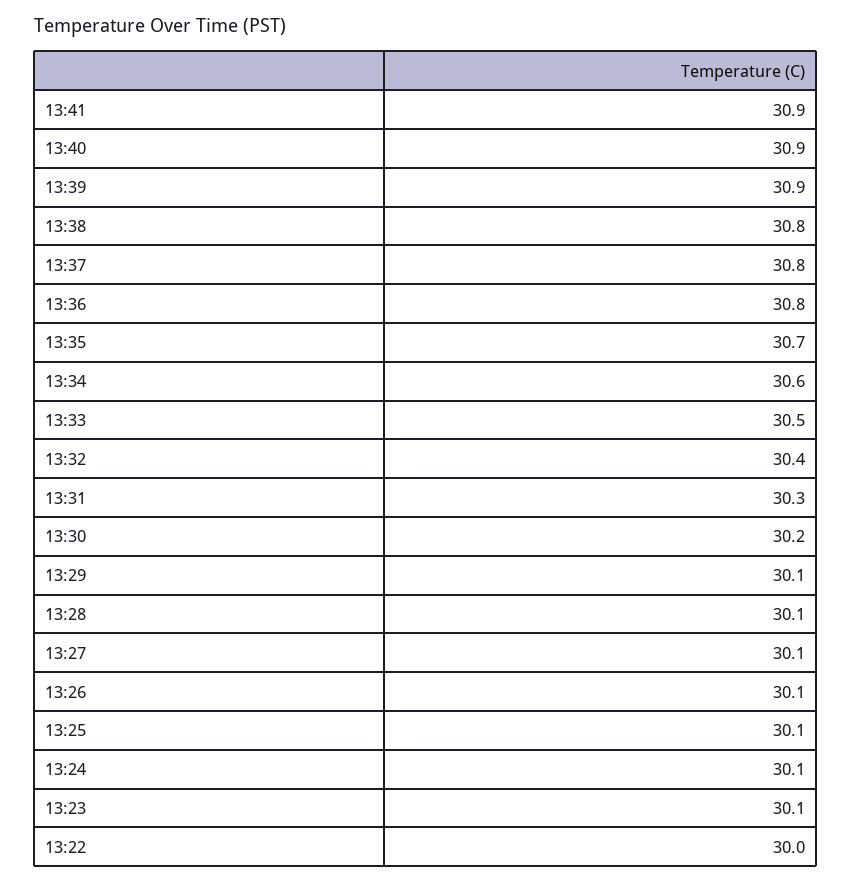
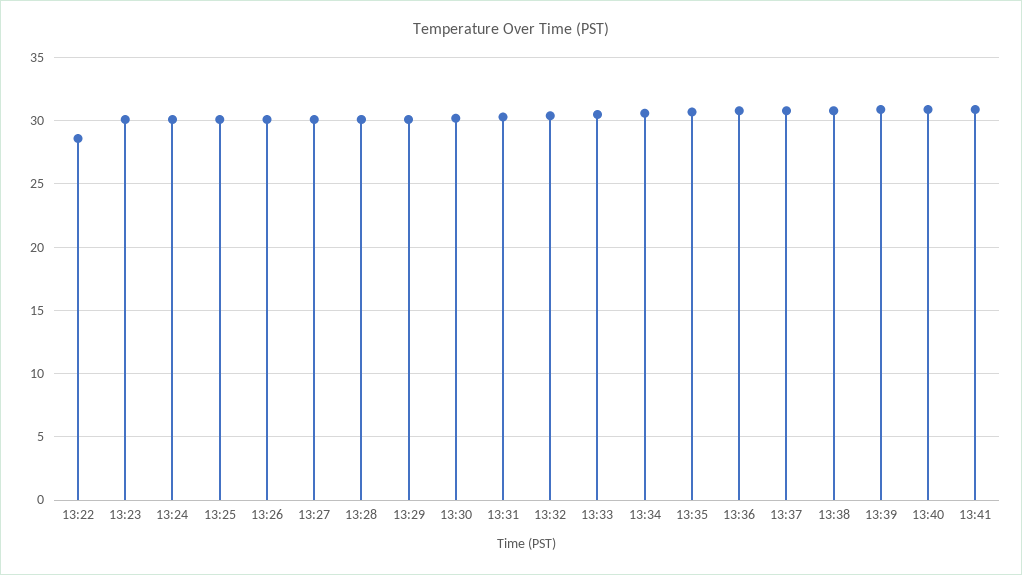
13:22: 30 -> 28.5

